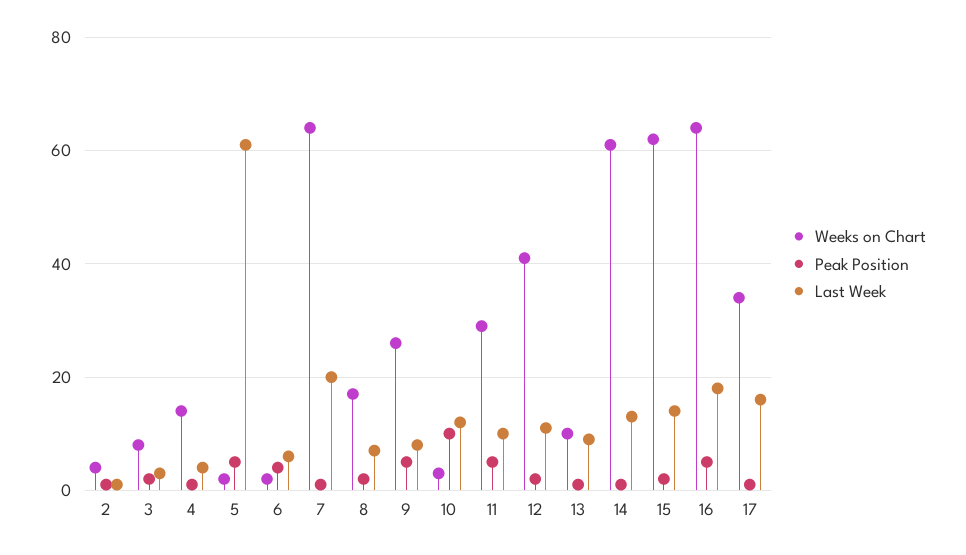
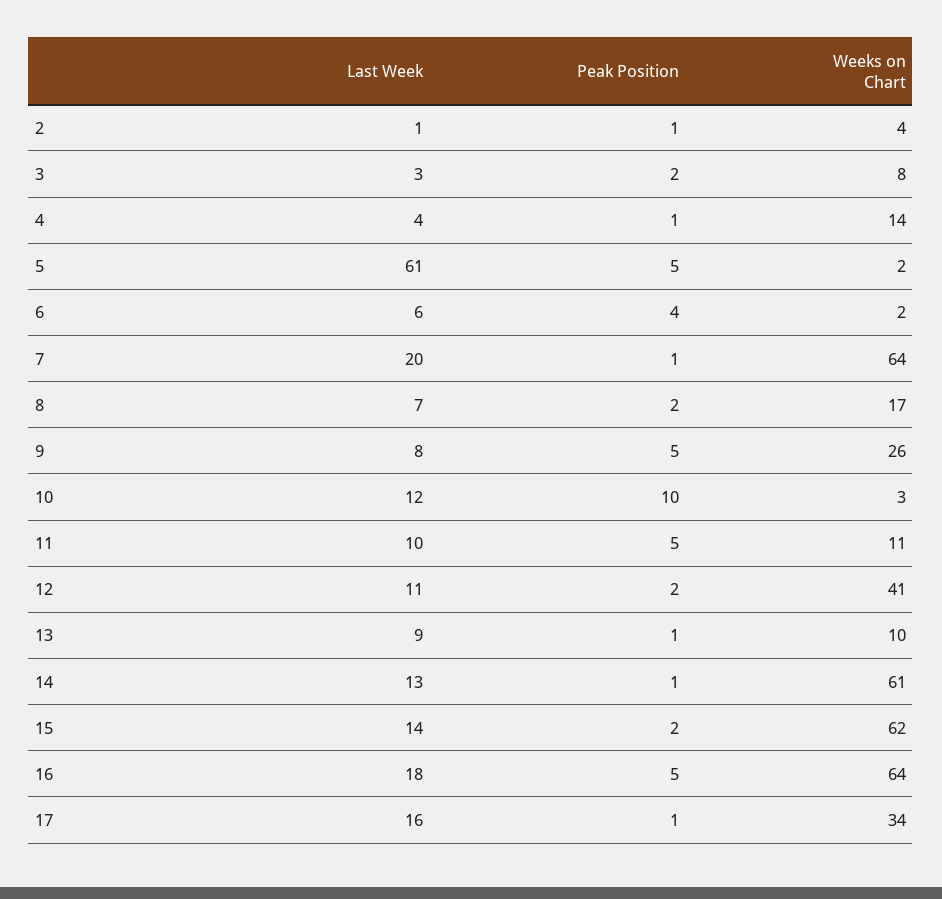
Weeks on Chart, 11: 30 -> 11

